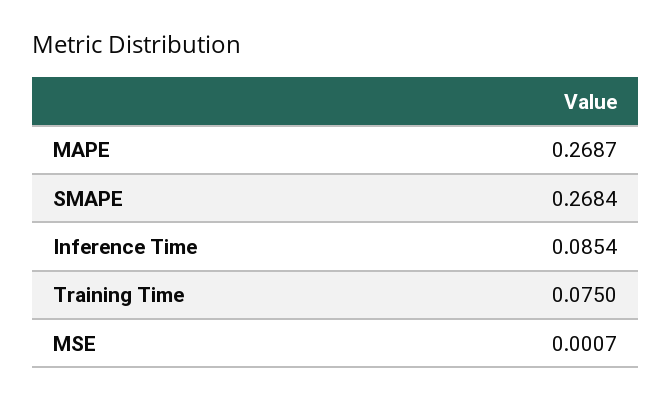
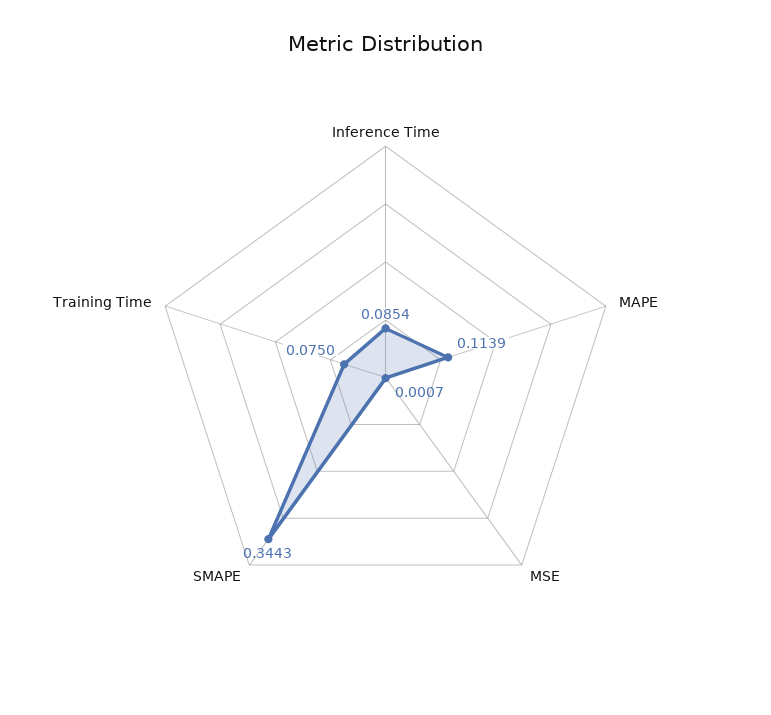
MAPE: 0.2687 -> 0.1139
SMAPE: 0.2684 -> 0.3443

